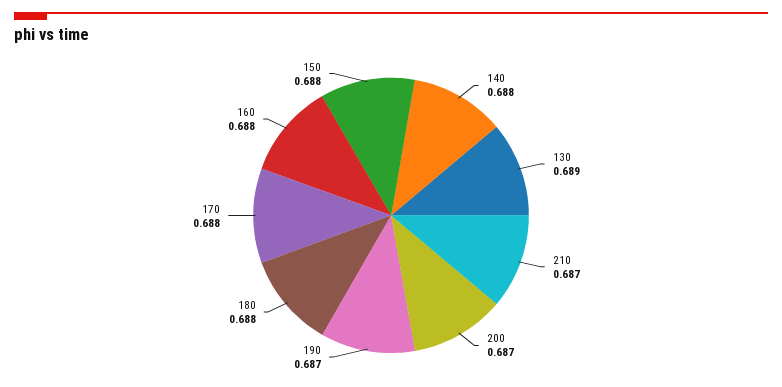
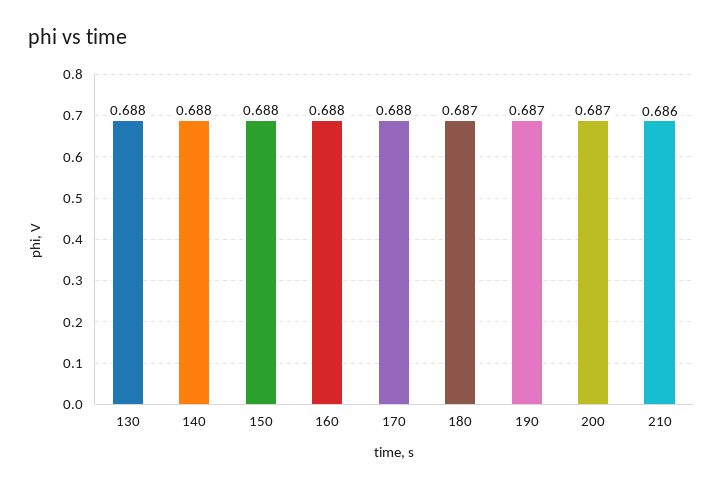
130: 0.689 -> 0.688
210: 0.687 -> 0.686
180: 0.688 -> 0.687

